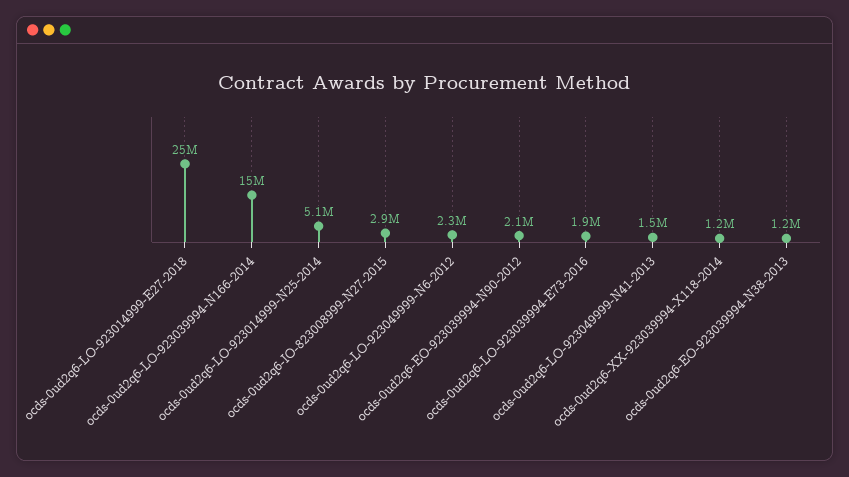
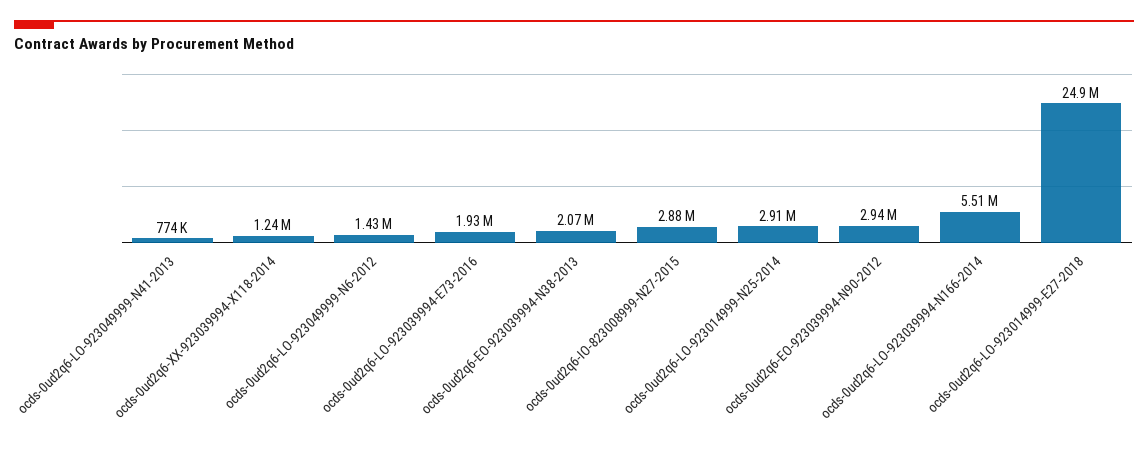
ocds-0ud2q6-LO-923039994-N166-2014: 15000000 -> 5510000
ocds-0ud2q6-LO-923014999-N25-2014: 5100000 -> 2910000
ocds-0ud2q6-LO-923049999-N6-2012: 2300000 -> 1430000
ocds-0ud2q6-EO-923039994-N90-2012: 2100000 -> 2940000
ocds-0ud2q6-LO-923049999-N41-2013: 1500000 -> 774000
ocds-0ud2q6-EO-923039994-N38-2013: 1200000 -> 2070000

